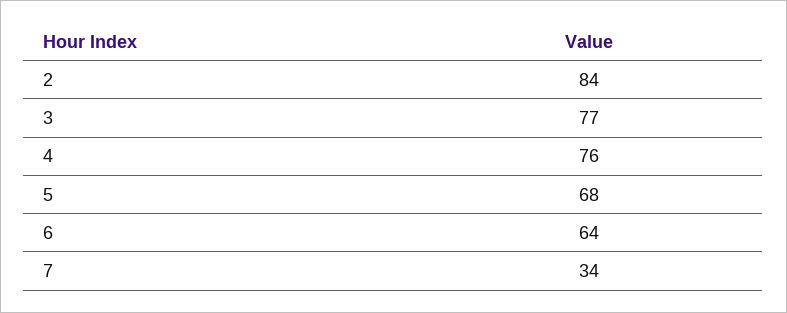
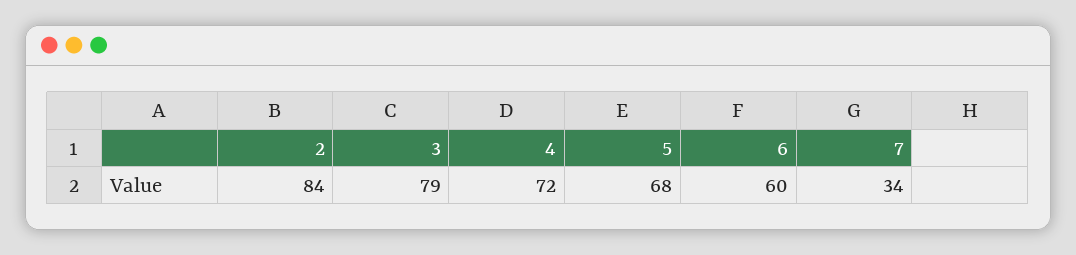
3: 77 -> 79
4: 76 -> 72
6: 64 -> 60

